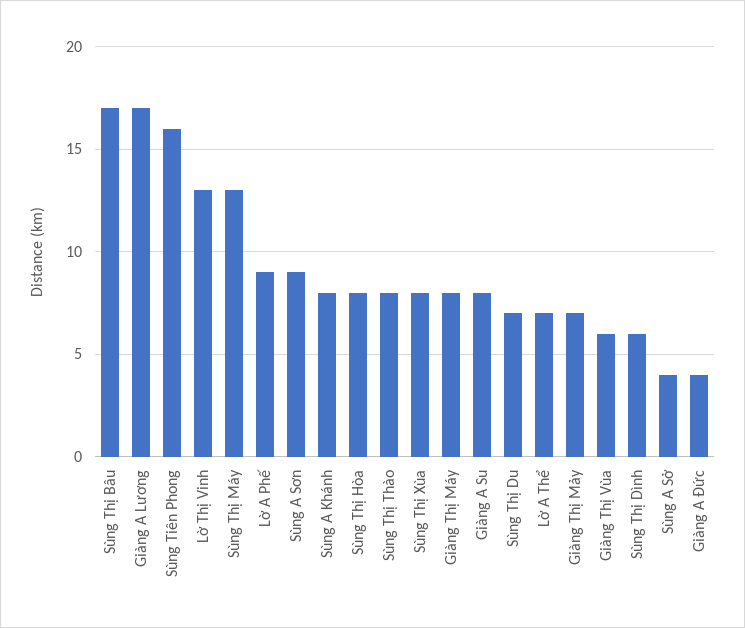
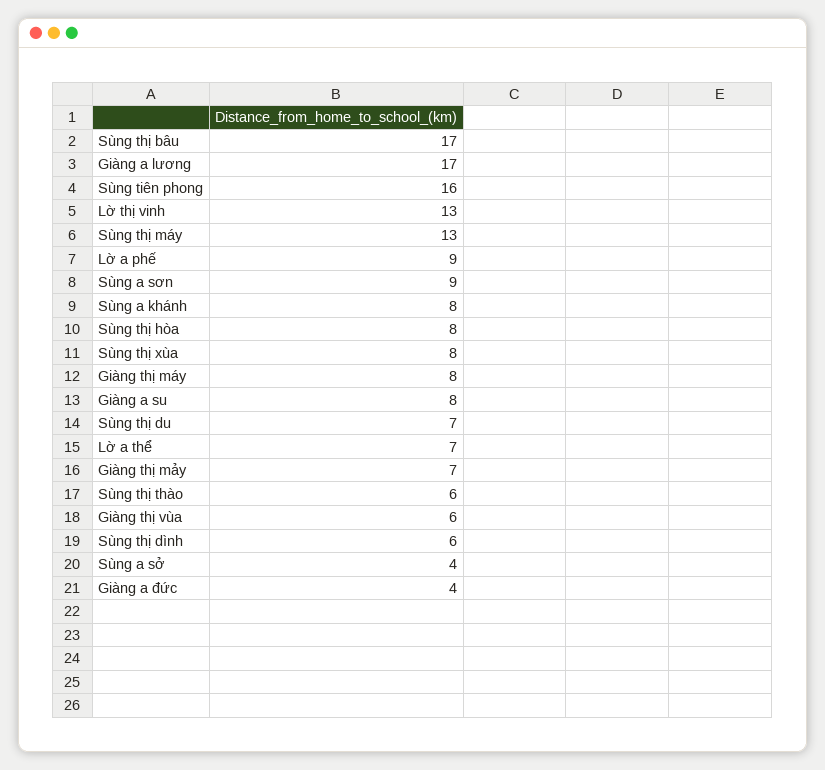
Sùng Thị Thào: 8 -> 6

